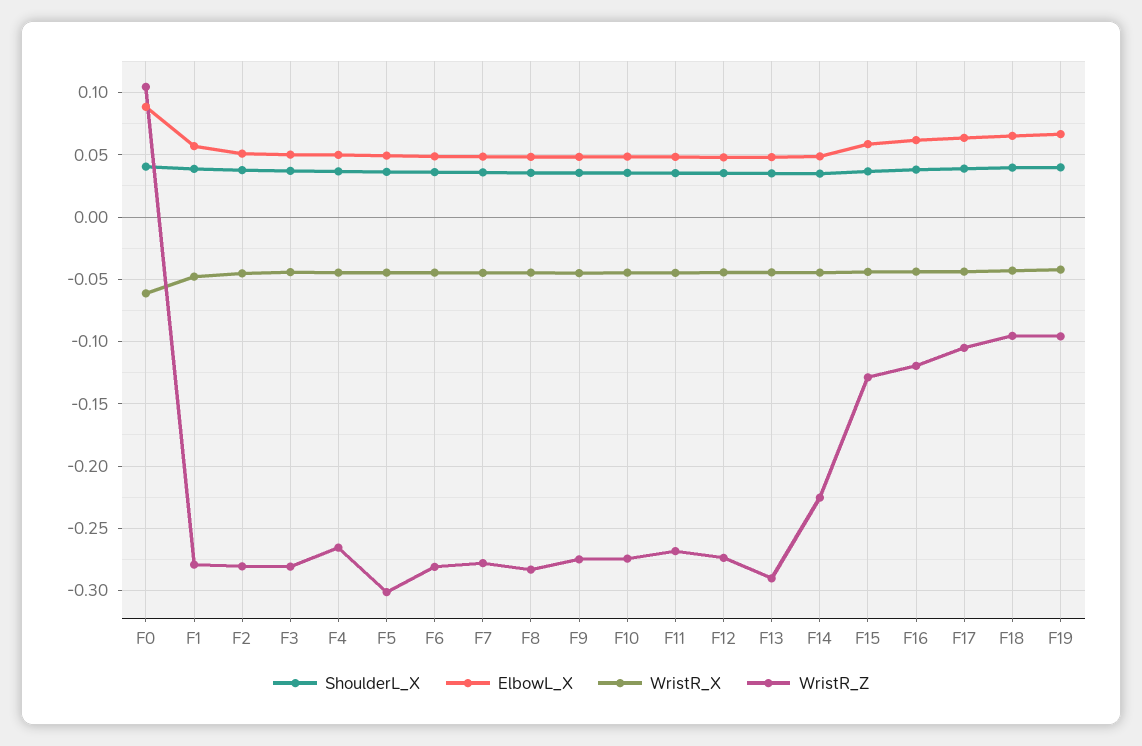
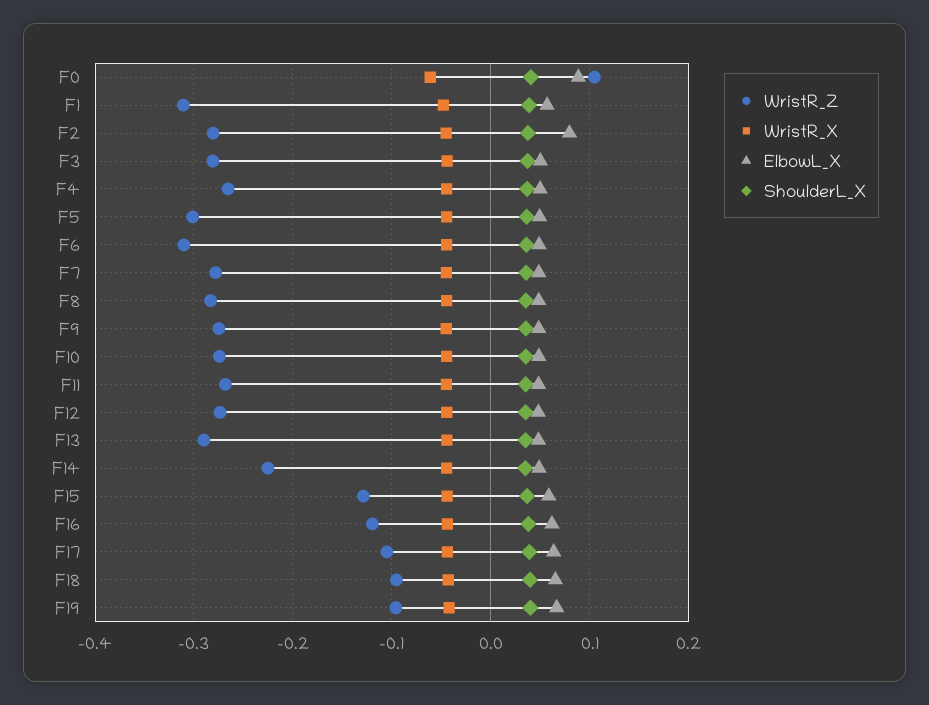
WristR_Z, F1: -0.28 -> -0.31
ElbowL_X, F2: 0.05 -> 0.08
WristR_Z, F6: -0.28 -> -0.31

